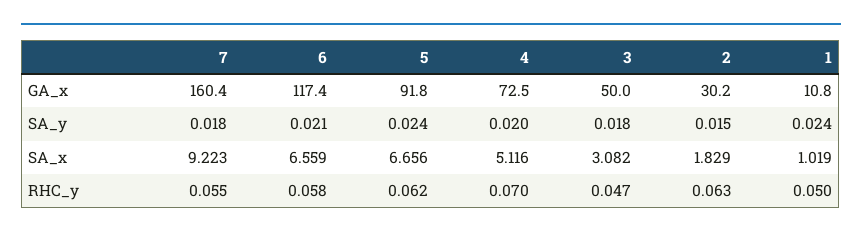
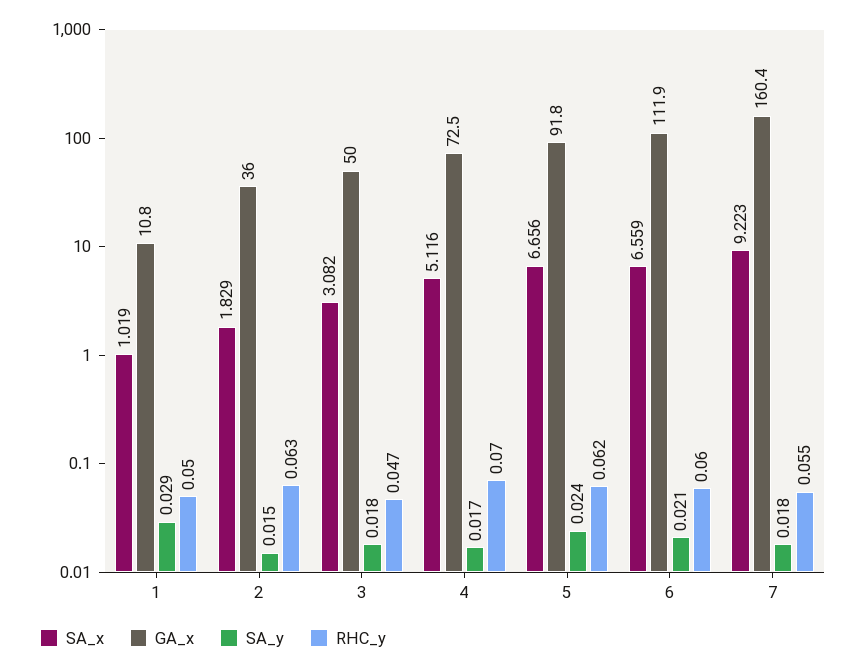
GA_x, 6: 117.4 -> 111.9
GA_x, 2: 30.2 -> 36
SA_y, 4: 0.02 -> 0.017
SA_y, 1: 0.024 -> 0.029
RHC_y, 6: 0.058 -> 0.06

